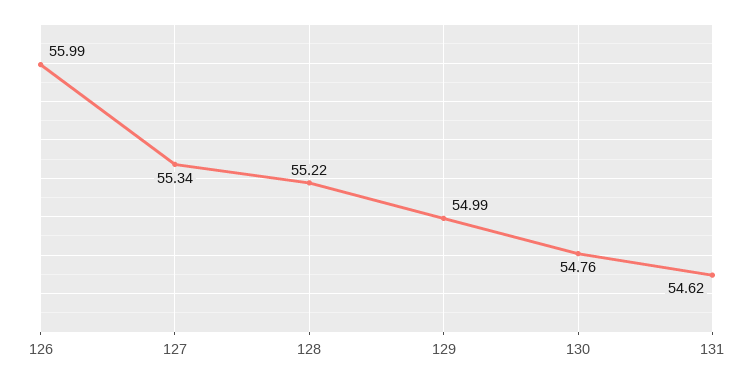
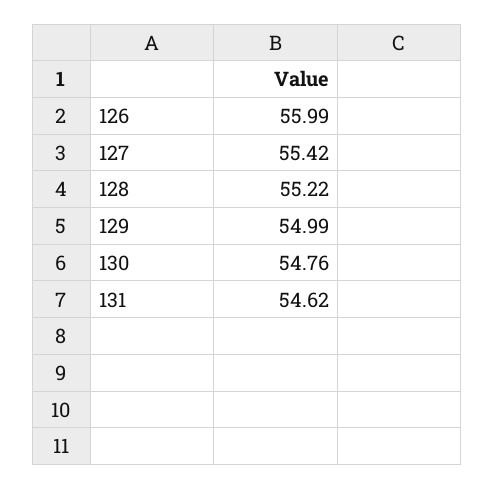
127: 55.34 -> 55.42

